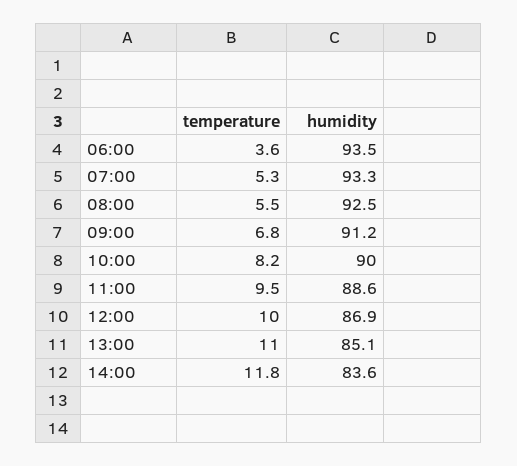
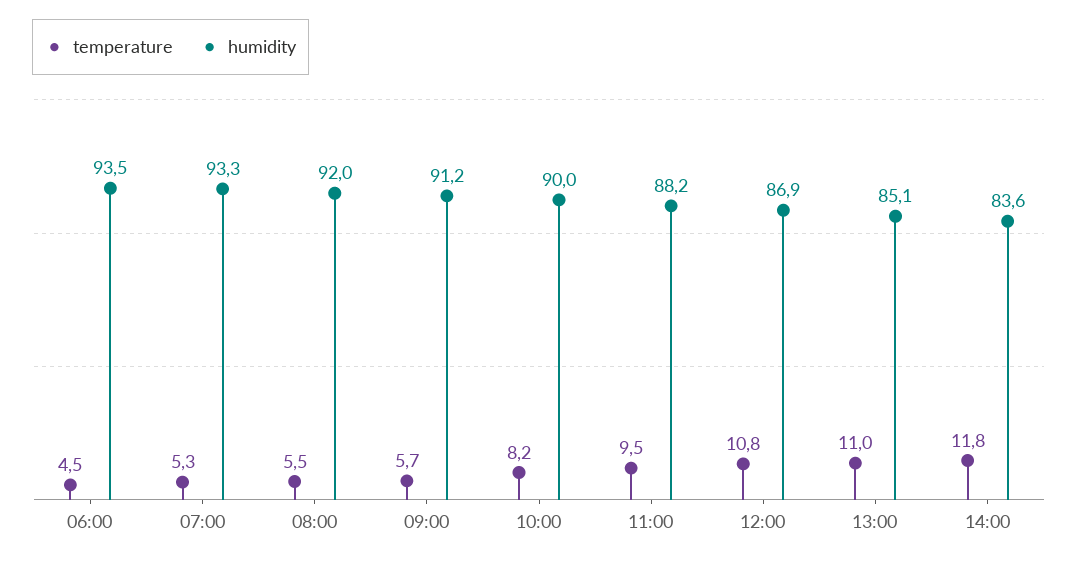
temperature, 06:00: 3.6 -> 4.5
humidity, 08:00: 92.5 -> 92
temperature, 09:00: 6.8 -> 5.7
humidity, 11:00: 88.6 -> 88.2
temperature, 12:00: 10 -> 10.8

